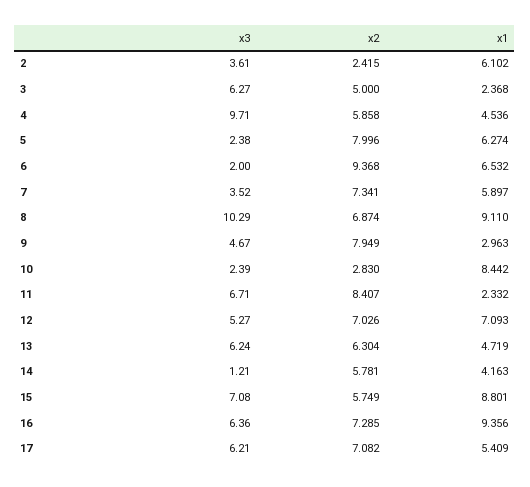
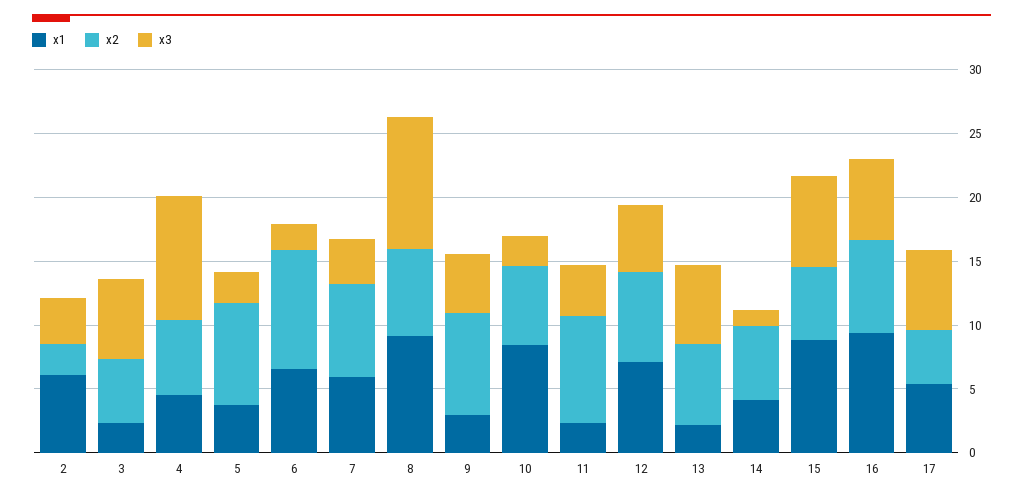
x1, 5: 6.274 -> 4
x2, 10: 2.83 -> 6
x3, 11: 6.71 -> 4
x1, 13: 4.719 -> 2
x2, 17: 7.082 -> 4

